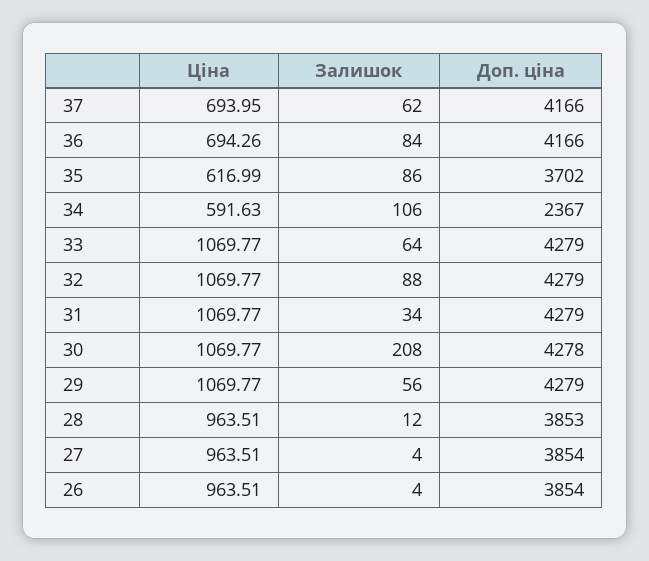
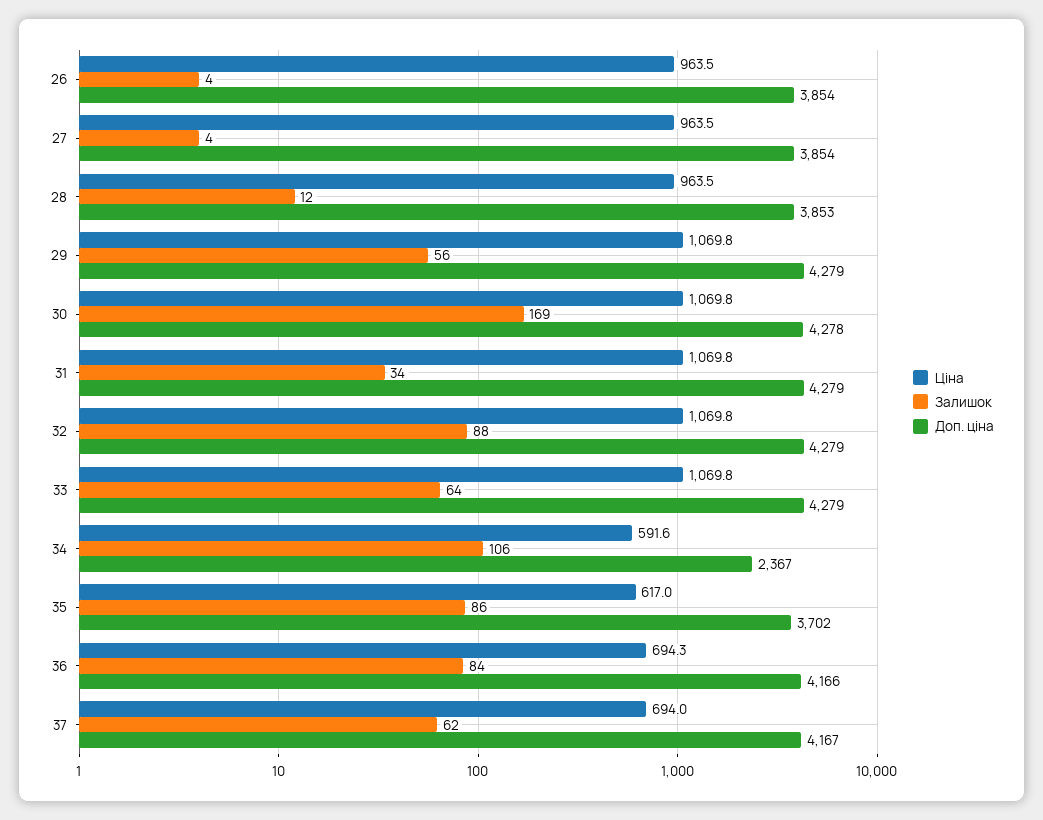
Доп. ціна, 37: 4166 -> 4167
Залишок, 30: 208 -> 169

